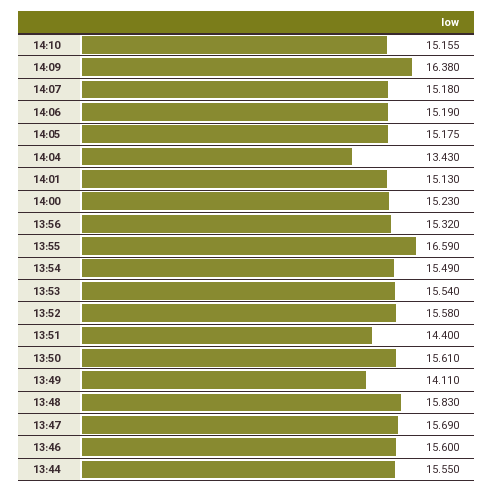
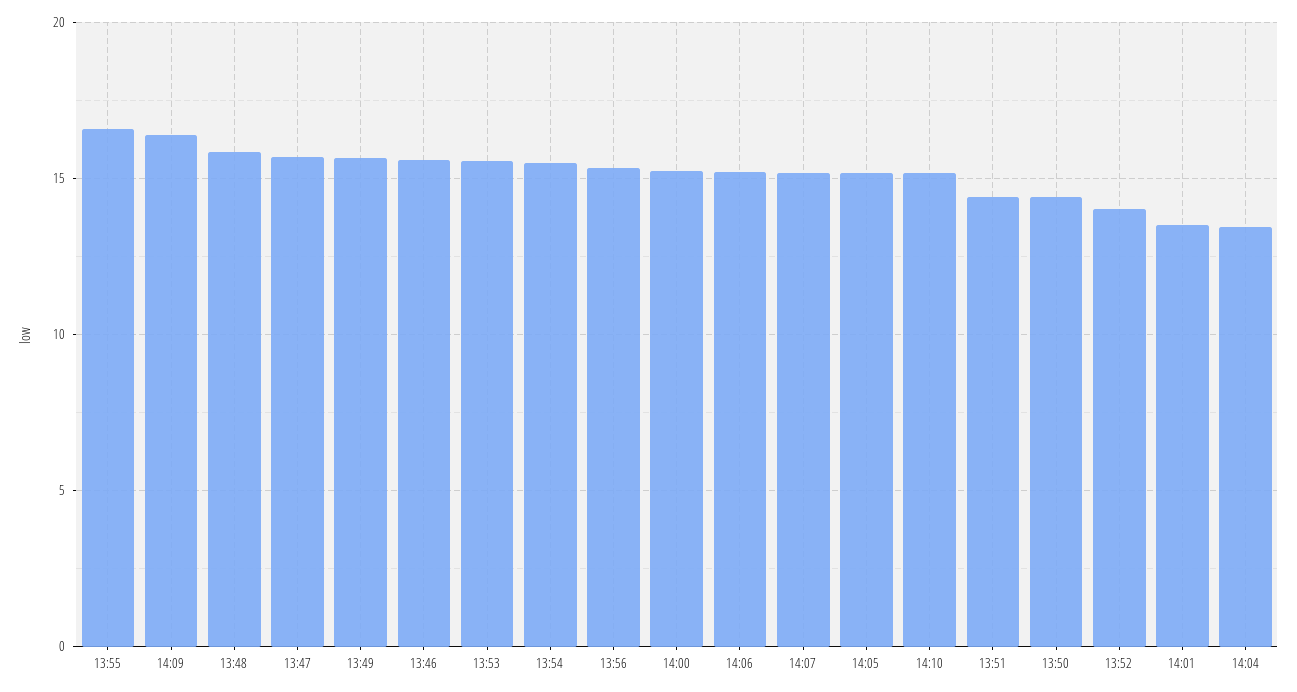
14:01: 15.13 -> 13.5
13:52: 15.58 -> 14
13:50: 15.61 -> 14.5
13:49: 14.11 -> 15.5
13:44: 15.55 -> none

